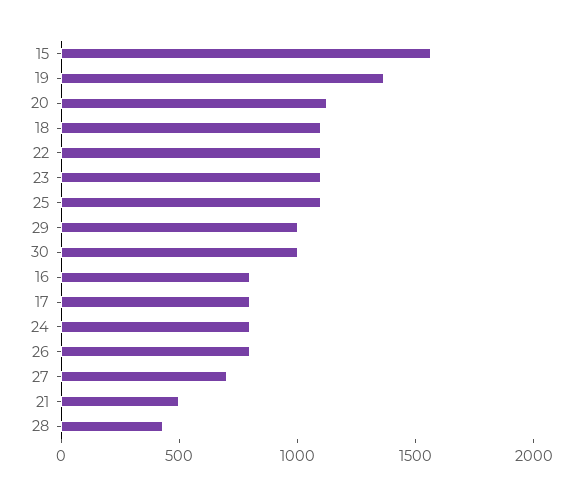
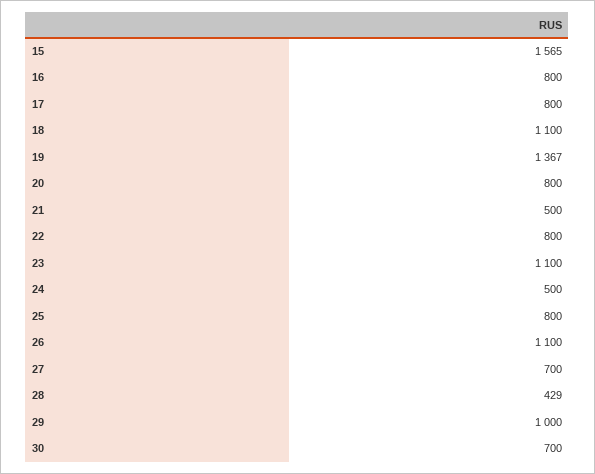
20: 1100 -> 800
22: 1100 -> 800
25: 1100 -> 800
30: 1000 -> 700
24: 800 -> 500
26: 800 -> 1100

